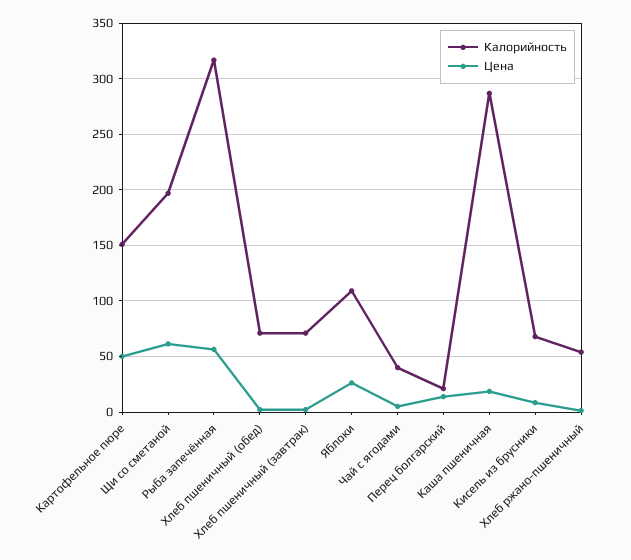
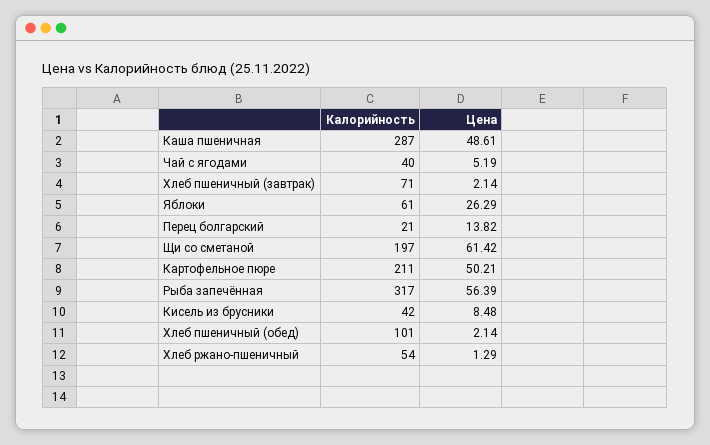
Калорийность, Картофельное пюре: 150 -> 211
Калорийность, Хлеб пшеничный (обед): 70 -> 101
Калорийность, Яблоки: 110 -> 61
Цена, Каша пшеничная: 20 -> 48.61
Калорийность, Кисель из брусники: 70 -> 42

